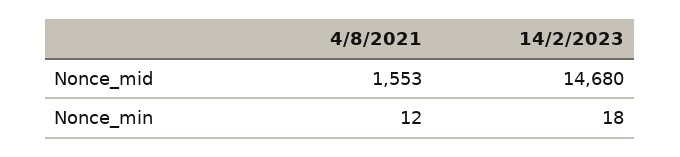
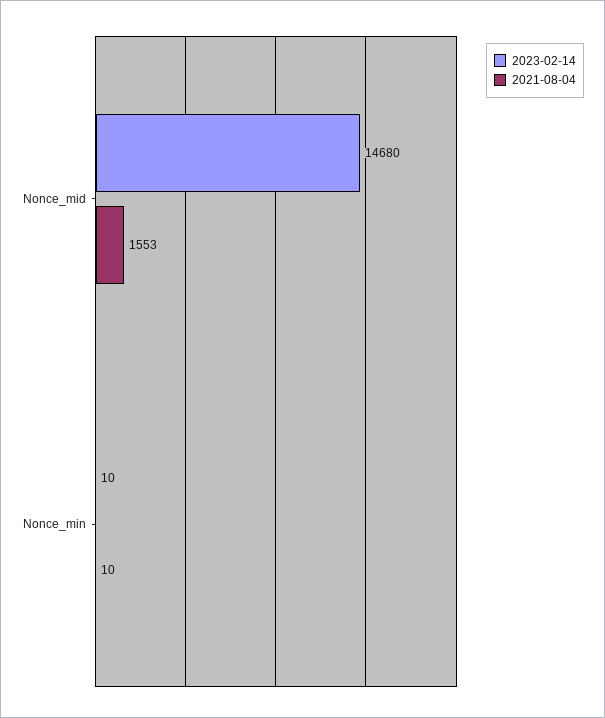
4/8/2021, Nonce_min: 12 -> 10
14/2/2023, Nonce_min: 18 -> 10

